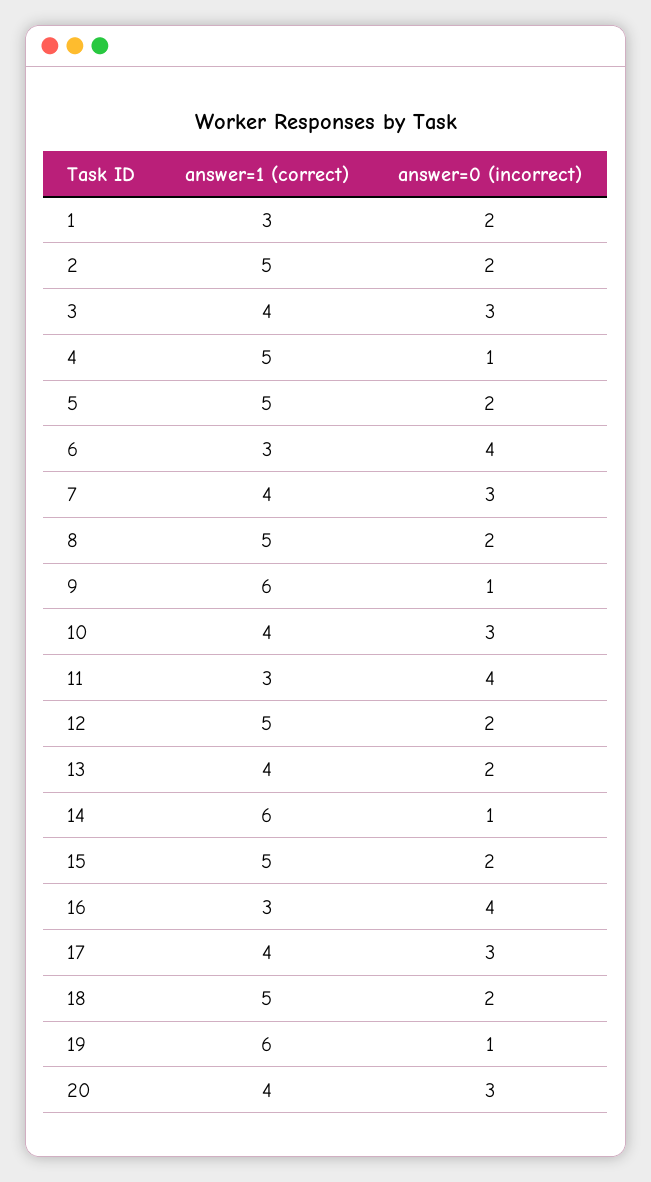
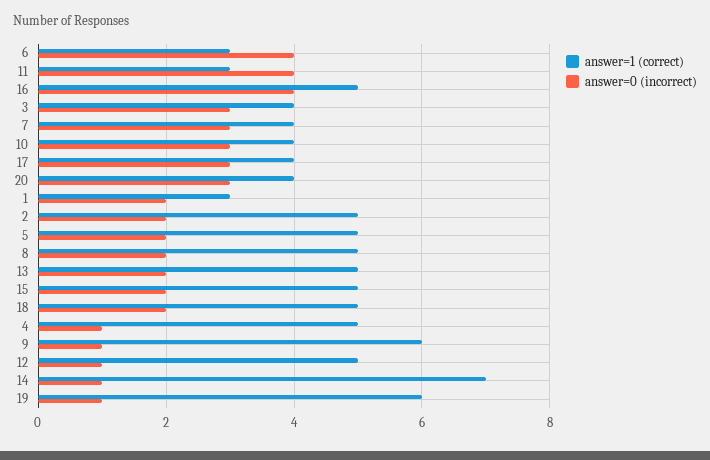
answer=0 (incorrect), 12: 2 -> 1
answer=1 (correct), 13: 4 -> 5
answer=1 (correct), 14: 6 -> 7
answer=1 (correct), 16: 3 -> 5

